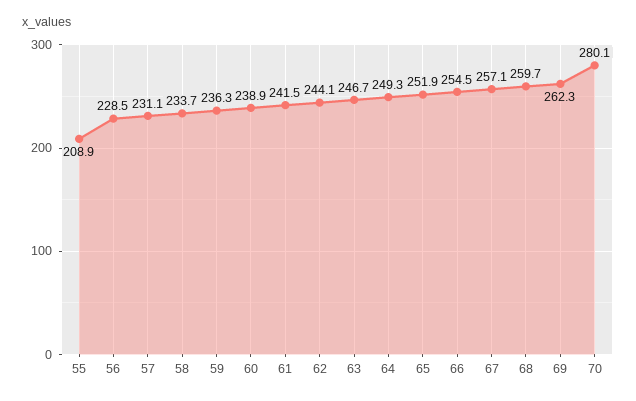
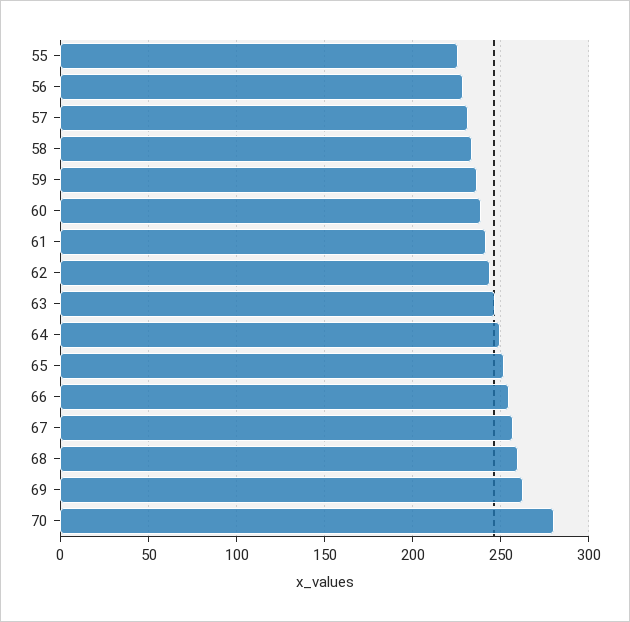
55: 208.9 -> 225

